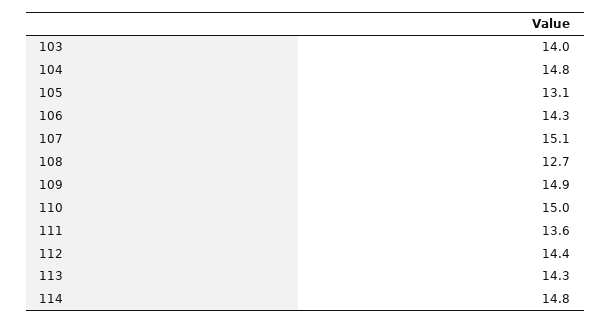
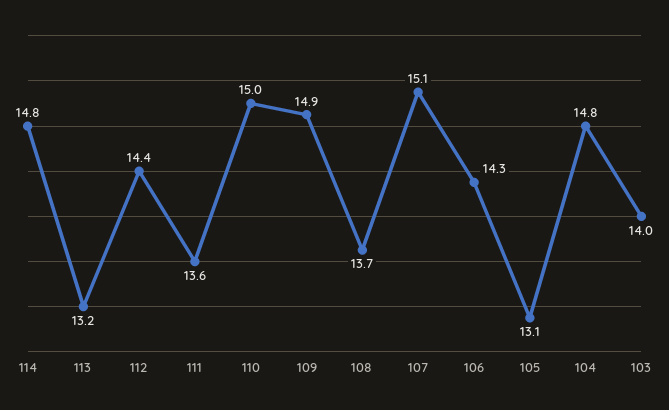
108: 12.7 -> 13.7
113: 14.3 -> 13.2

